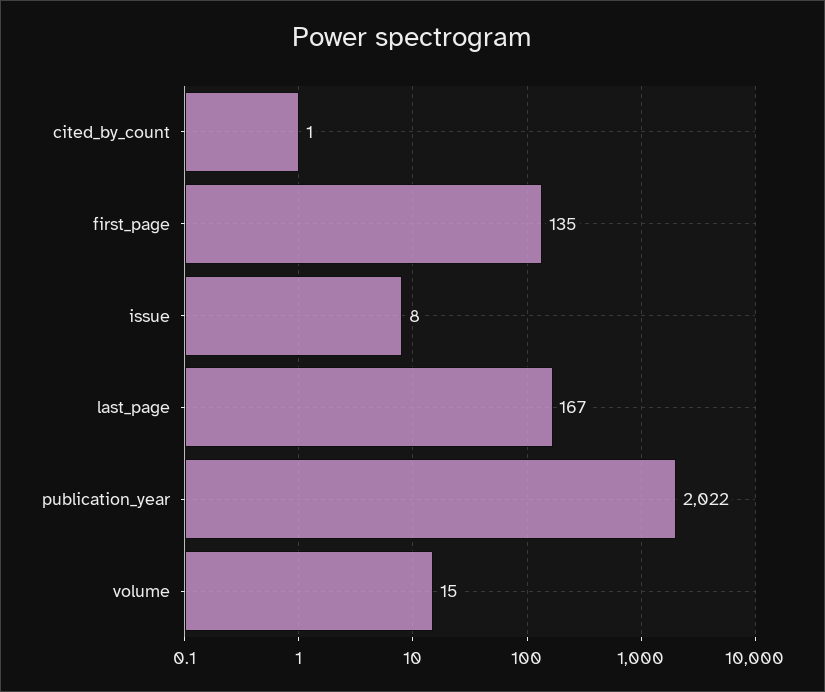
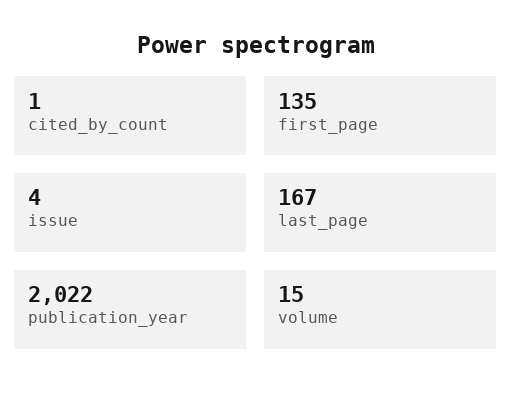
issue: 8 -> 4

